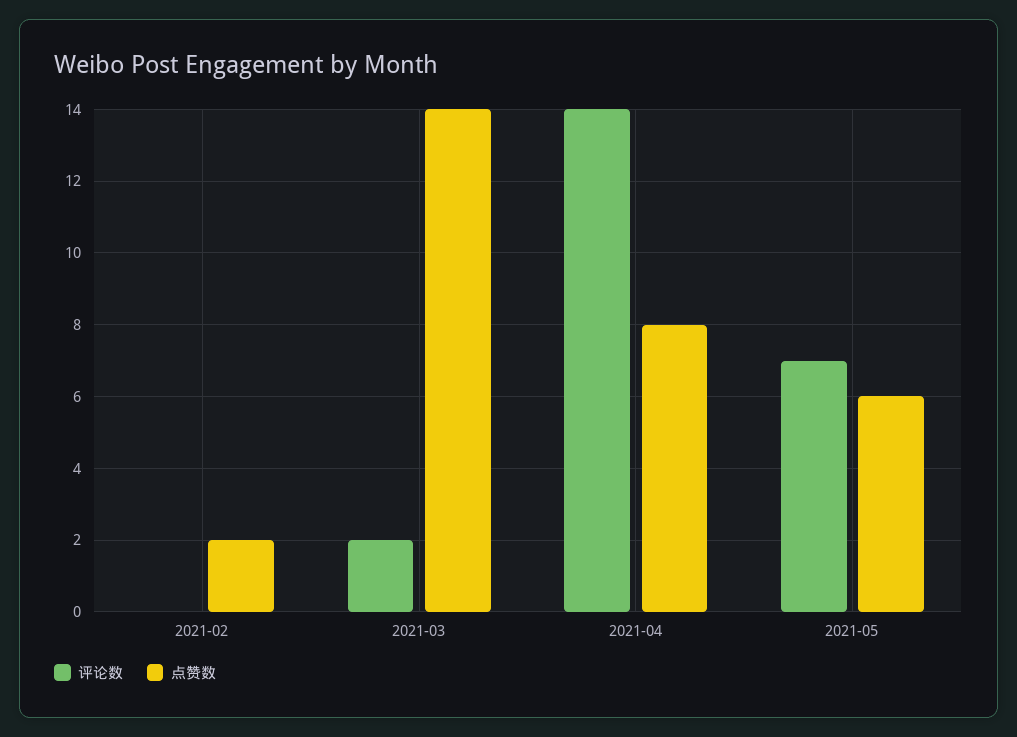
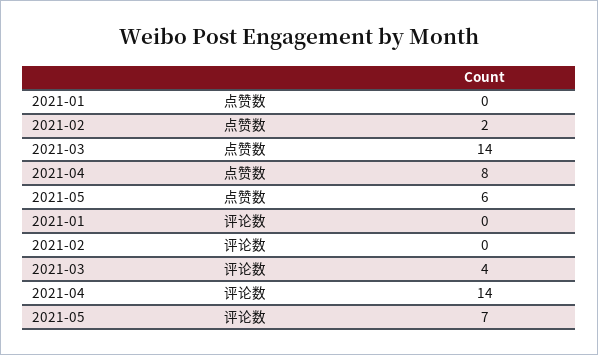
评论数, 2021-03: 2 -> 4
点赞数, 2021-01: none -> 0
评论数, 2021-01: none -> 0

